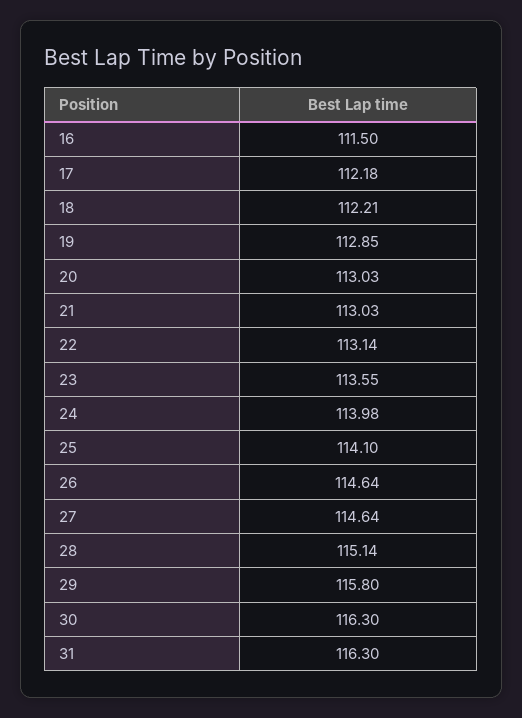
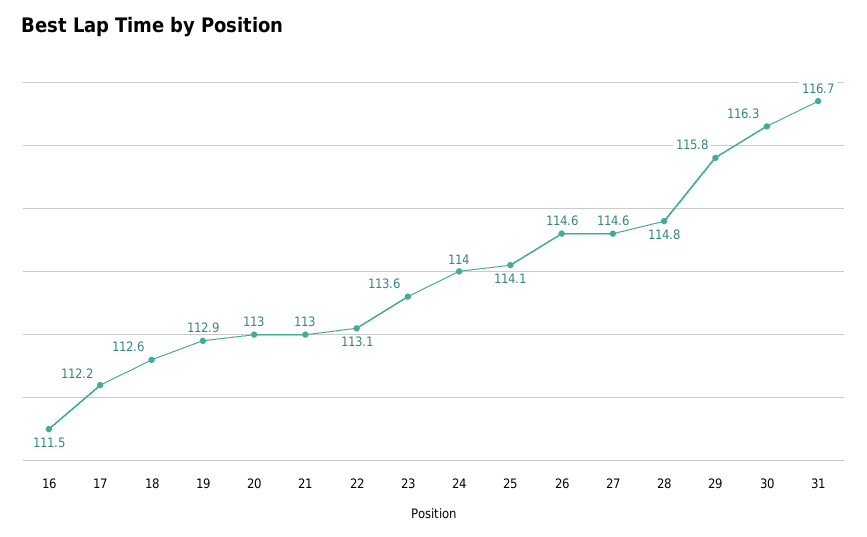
18: 112.21 -> 112.6
28: 115.14 -> 114.8
31: 116.3 -> 116.7

